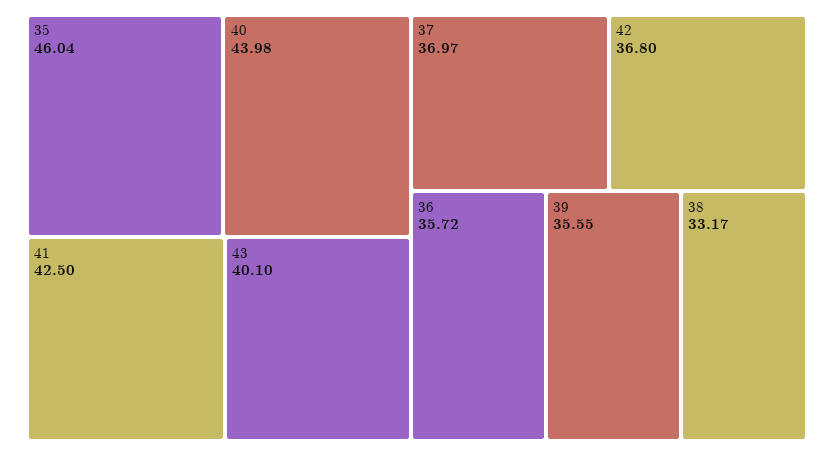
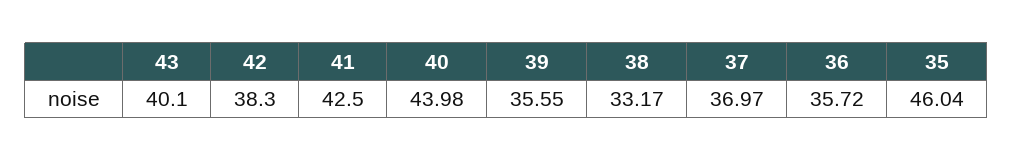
42: 36.8 -> 38.3

